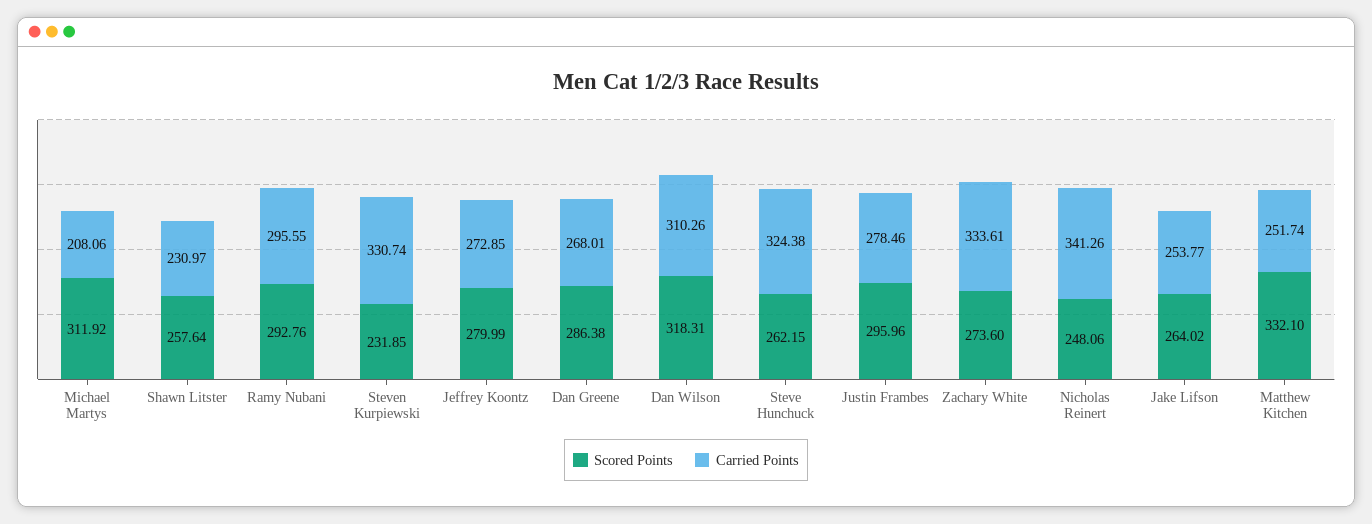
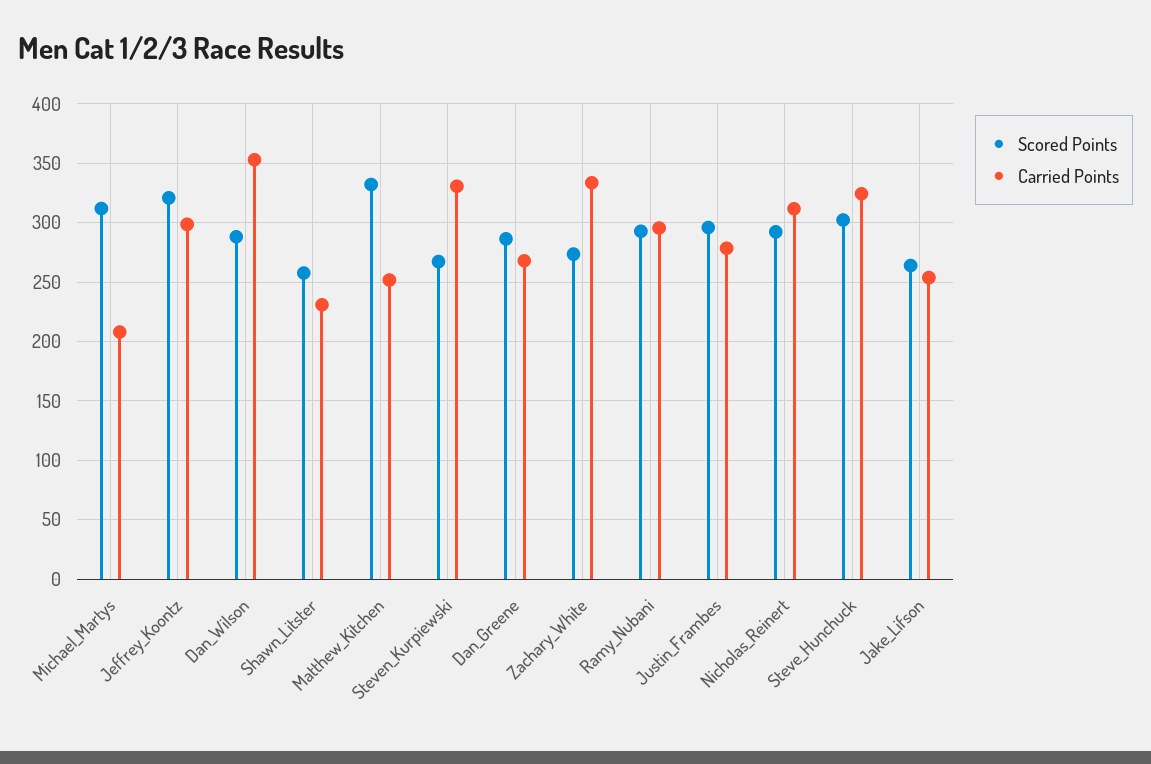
Scored Points, Steven Kurpiewski: 231.85 -> 270
Scored Points, Jeffrey Koontz: 279.99 -> 320
Carried Points, Jeffrey Koontz: 272.85 -> 300
Scored Points, Dan Wilson: 318.31 -> 290
Carried Points, Dan Wilson: 310.26 -> 350
Scored Points, Steve Hunchuck: 262.15 -> 300
Scored Points, Nicholas Reinert: 248.06 -> 290
Carried Points, Nicholas Reinert: 341.26 -> 310

